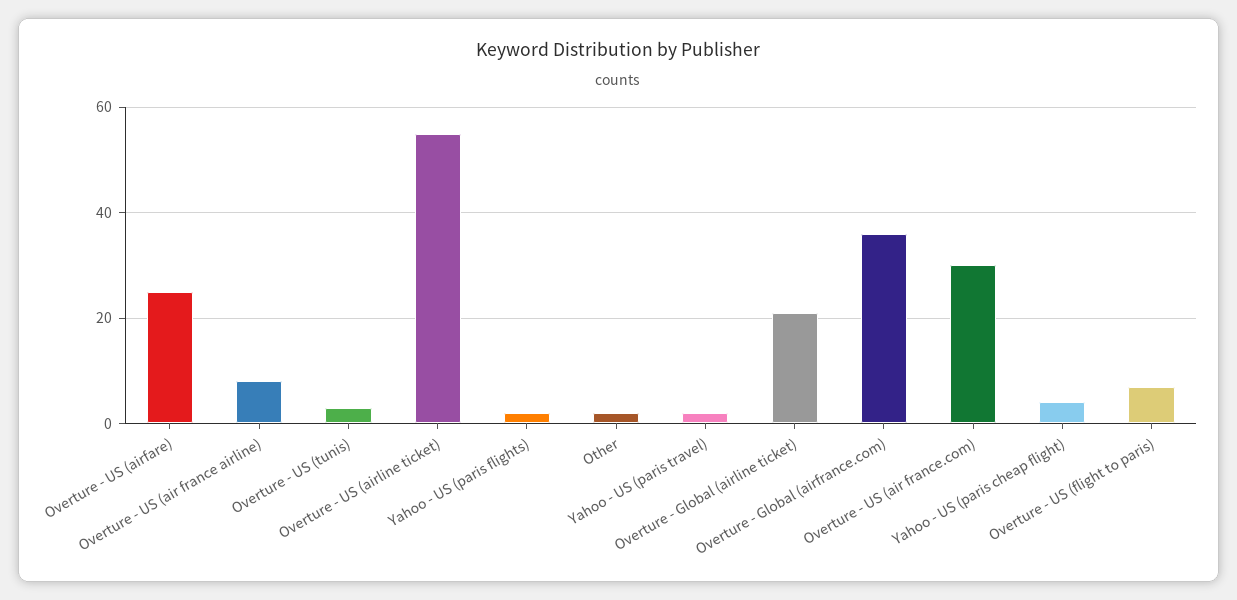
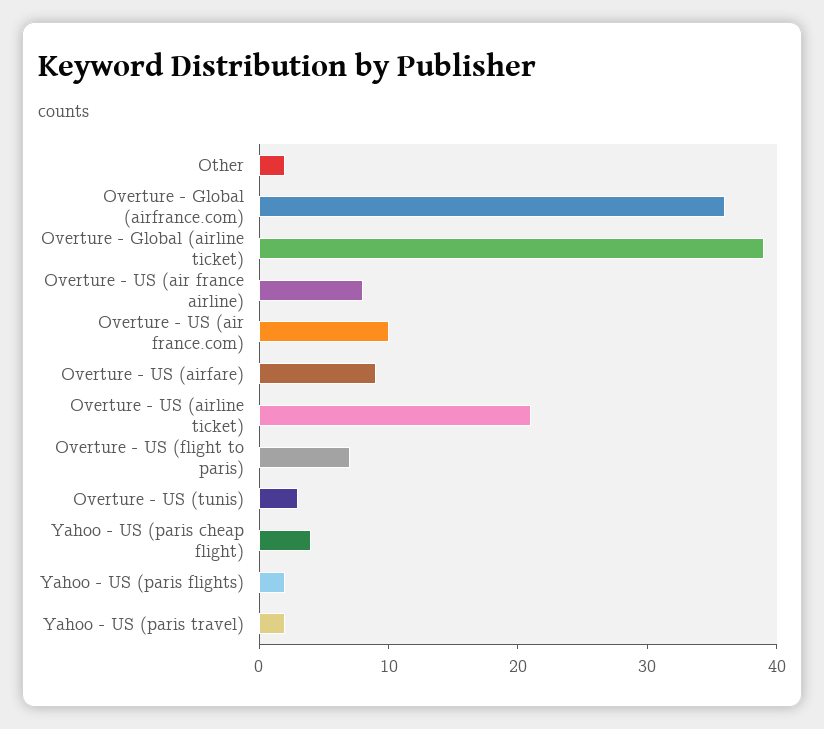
Overture - US (airfare): 25 -> 9
Overture - US (airline ticket): 55 -> 21
Overture - Global (airline ticket): 20 -> 39
Overture - US (air france.com): 30 -> 10

